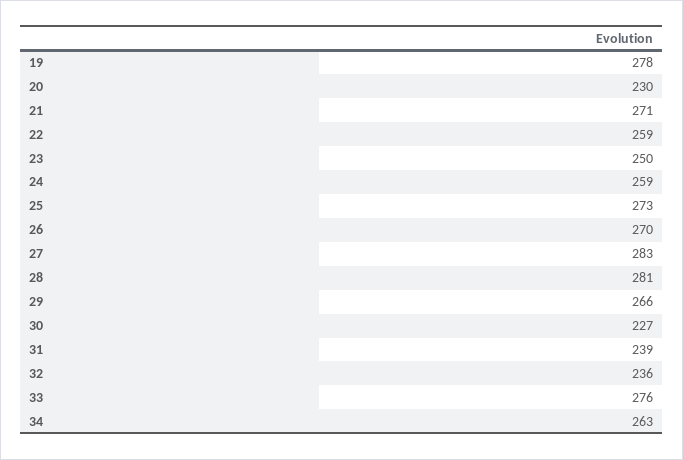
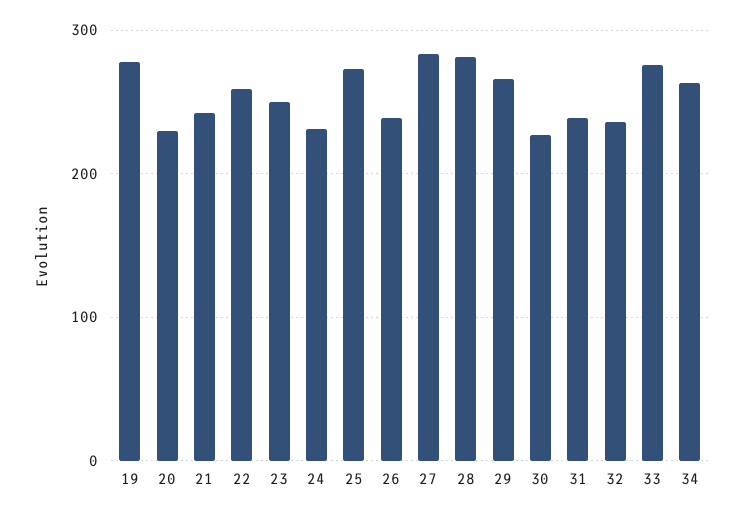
21: 271 -> 240
24: 259 -> 230
26: 270 -> 240

